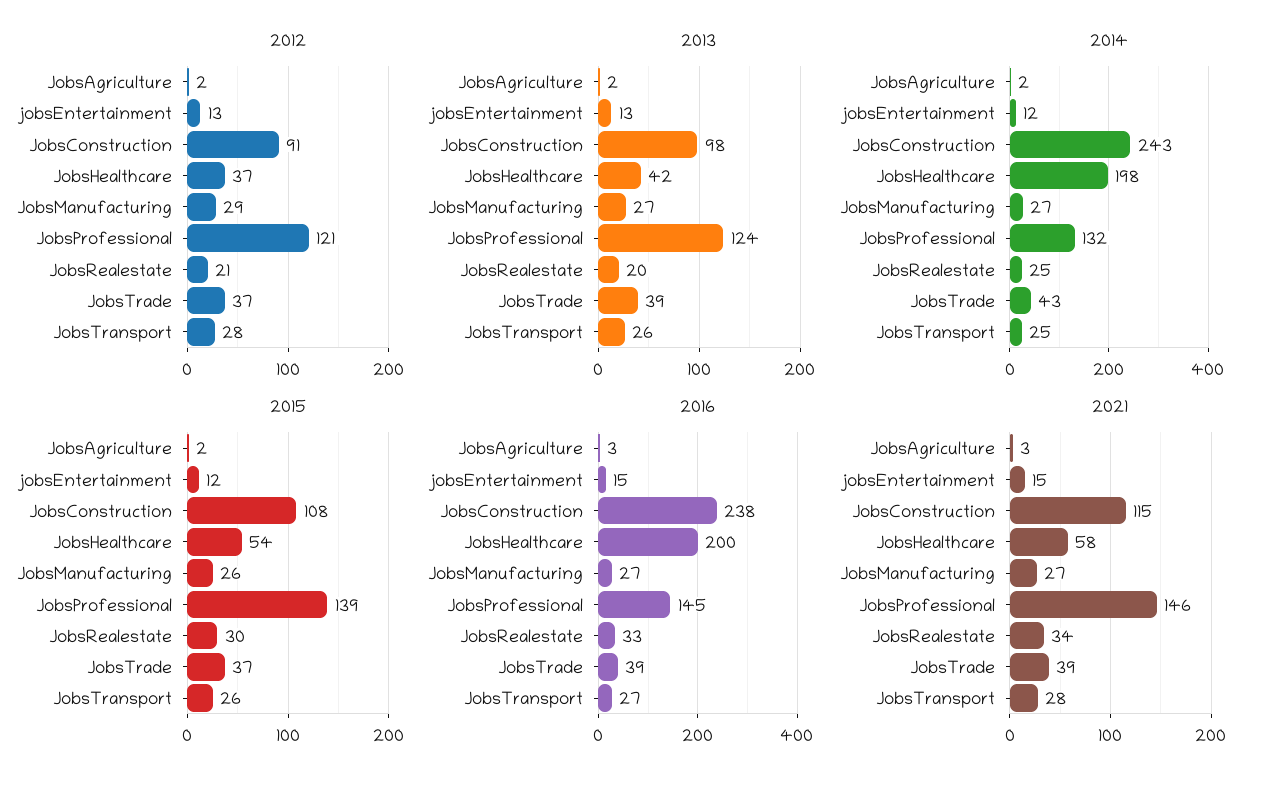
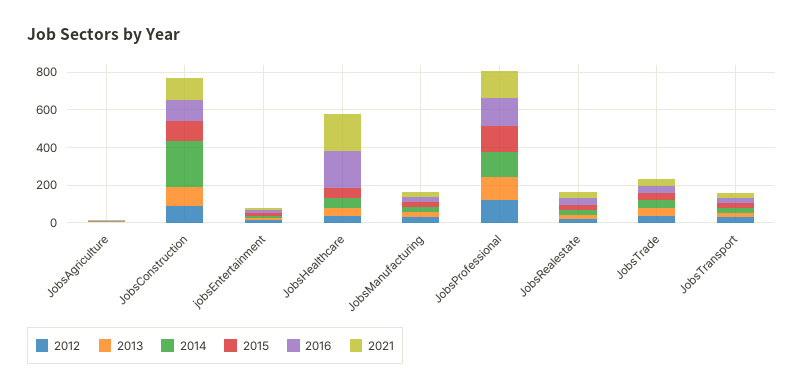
2014, JobsHealthcare: 198 -> 50
2016, JobsConstruction: 238 -> 100
2021, JobsHealthcare: 58 -> 200

